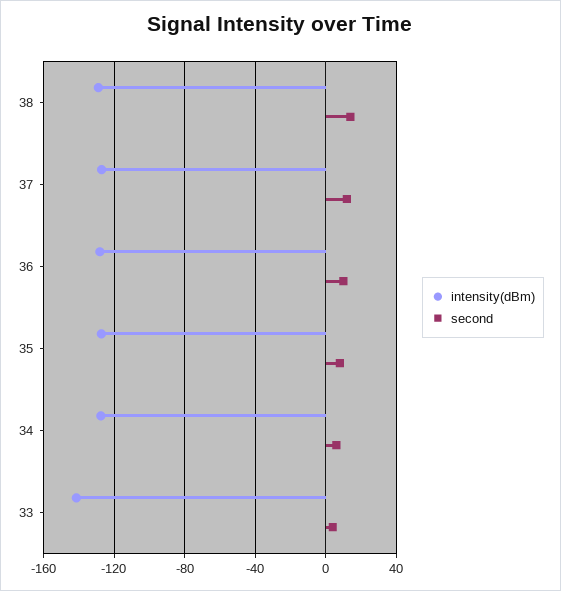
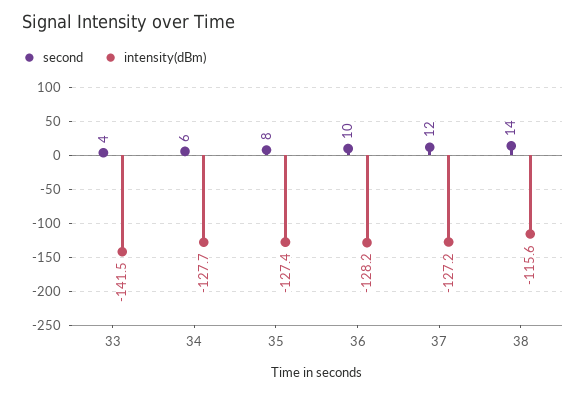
intensity(dBm), 38: -130 -> -115.6

